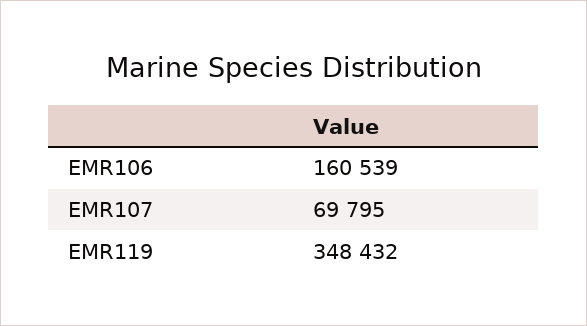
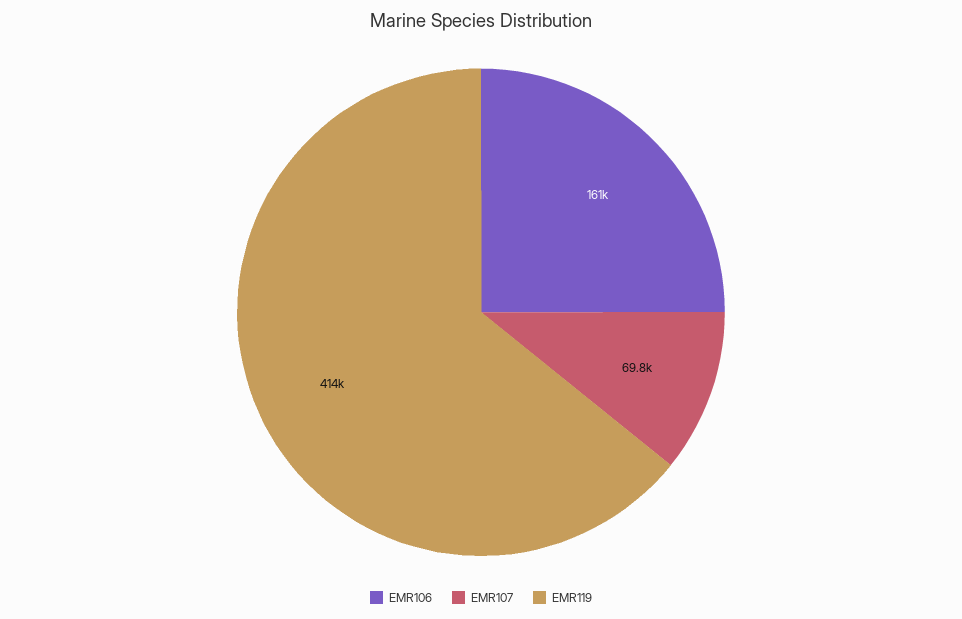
EMR119: 348432 -> 414000

